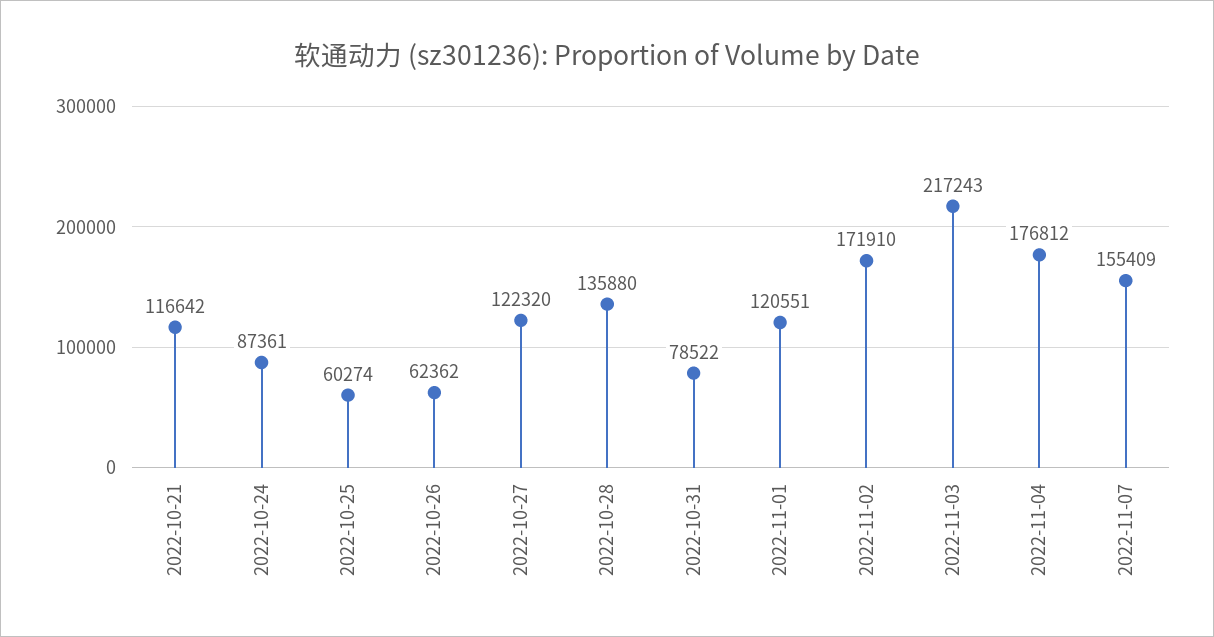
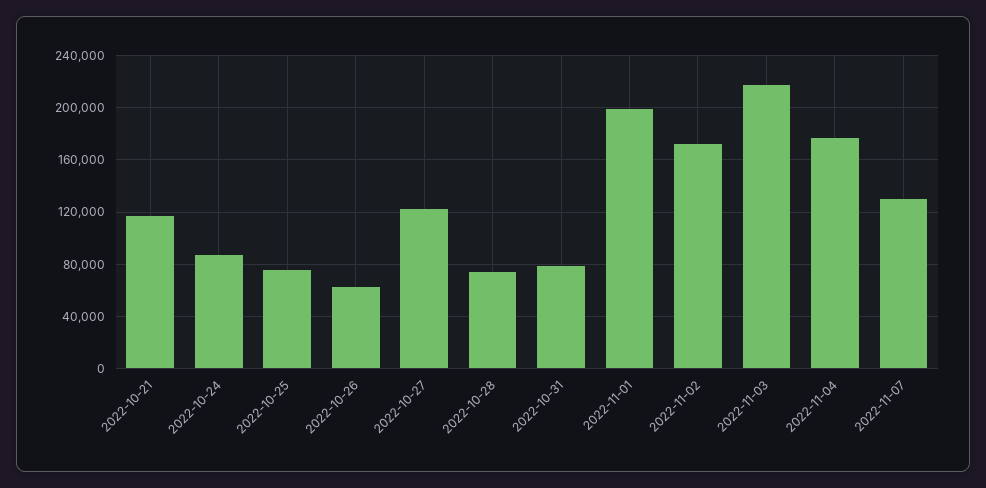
2022-10-25: 60274 -> 75000
2022-10-28: 135880 -> 75000
2022-11-01: 120551 -> 200000
2022-11-07: 155409 -> 130000

